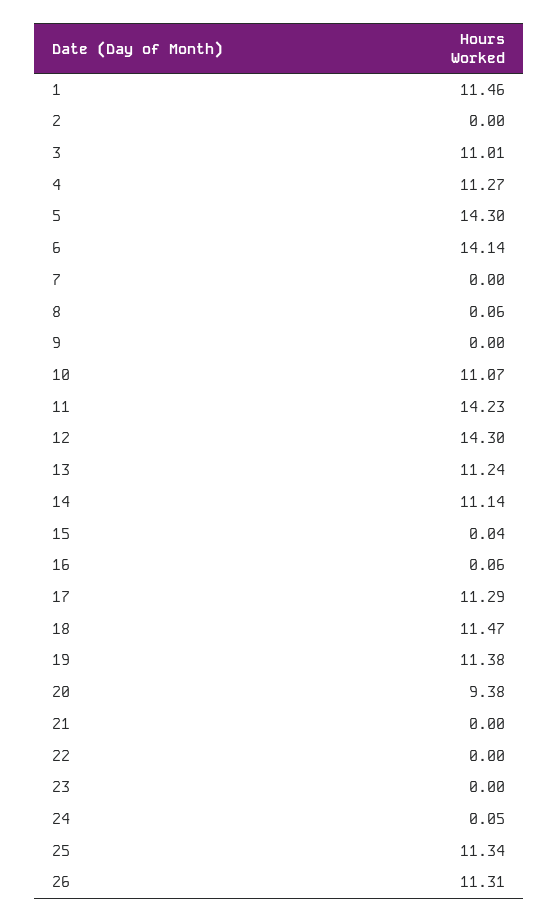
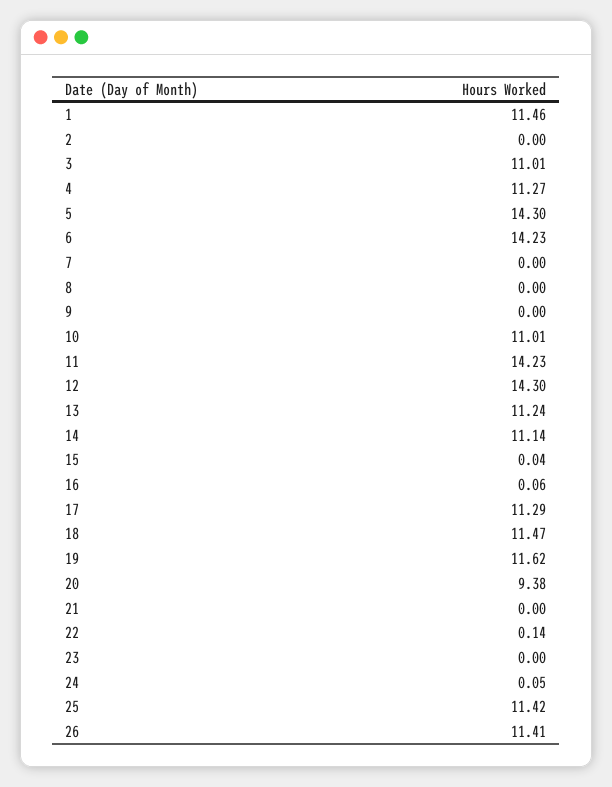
6: 14.14 -> 14.23
8: 0.06 -> 0
10: 11.07 -> 11.01
19: 11.38 -> 11.62
22: 0 -> 0.14
25: 11.34 -> 11.42
26: 11.31 -> 11.41

